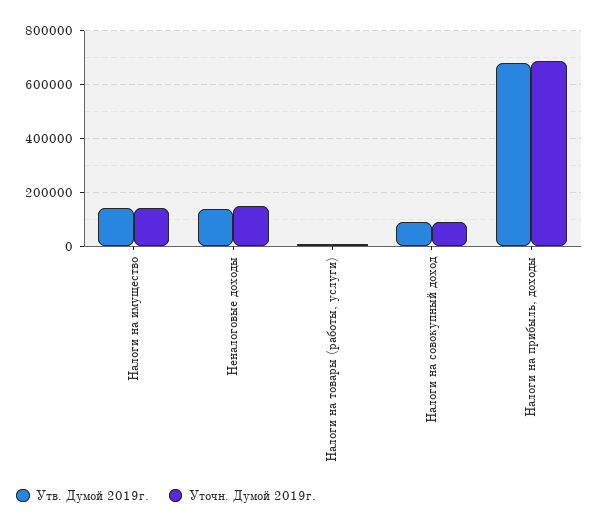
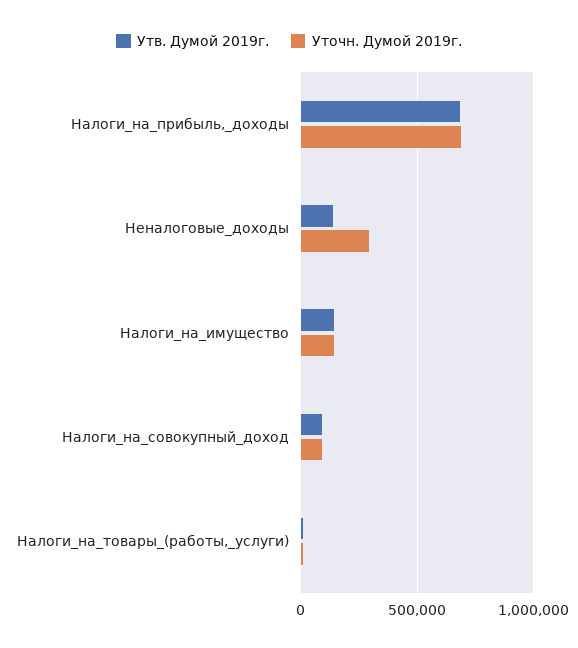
Уточн. Думой 2019г., Неналоговые доходы: 150000 -> 300000

